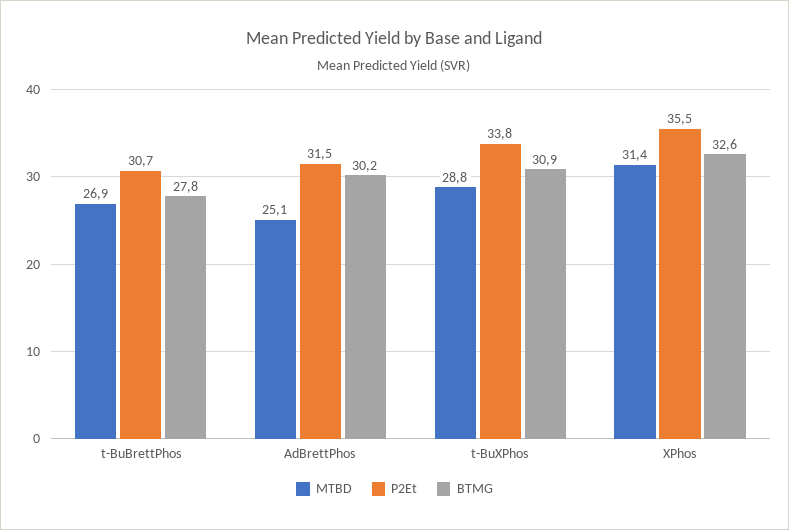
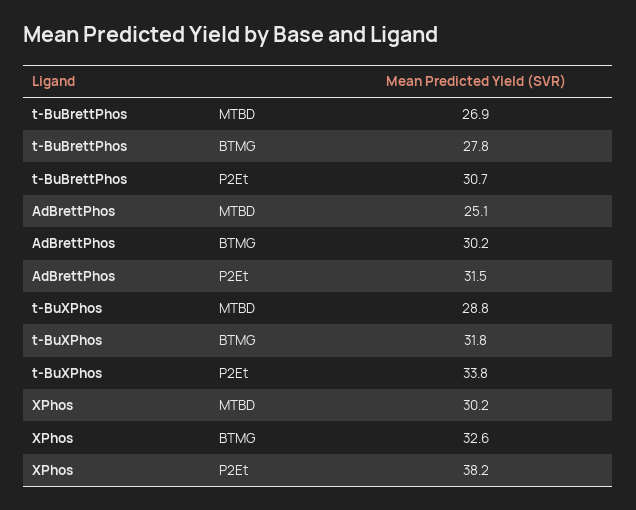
BTMG, t-BuXPhos: 30.9 -> 31.8
MTBD, XPhos: 31.4 -> 30.2
P2Et, XPhos: 35.5 -> 38.2

